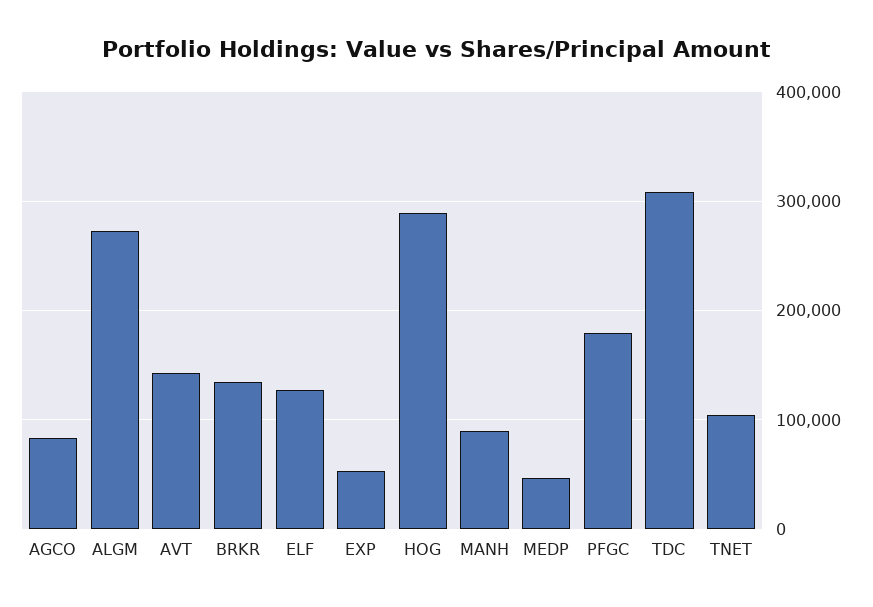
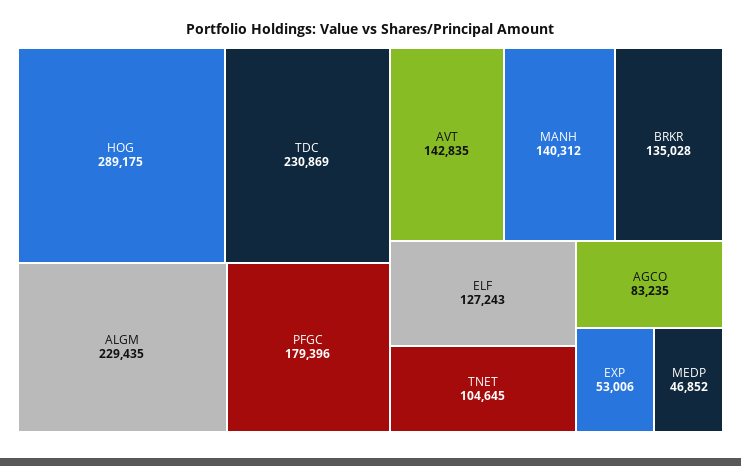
ALGM: 270000 -> 229435
MANH: 90000 -> 140312
TDC: 310000 -> 230869

